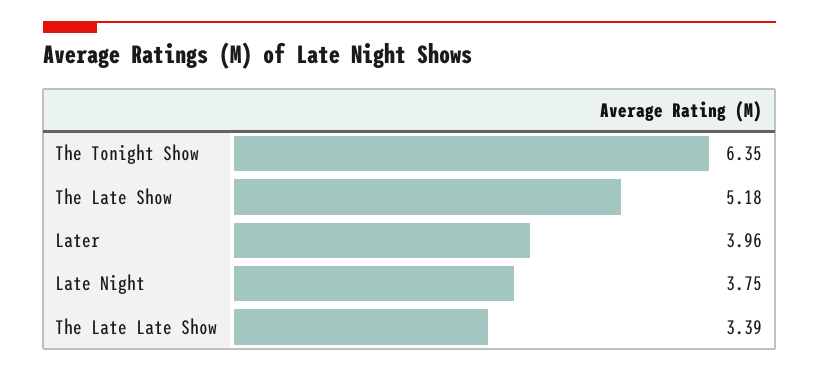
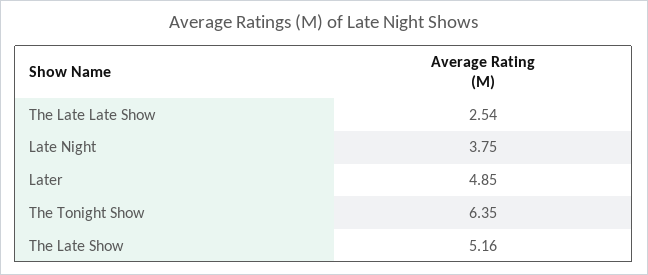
The Late Show: 5.18 -> 5.16
Later: 3.96 -> 4.85
The Late Late Show: 3.39 -> 2.54

